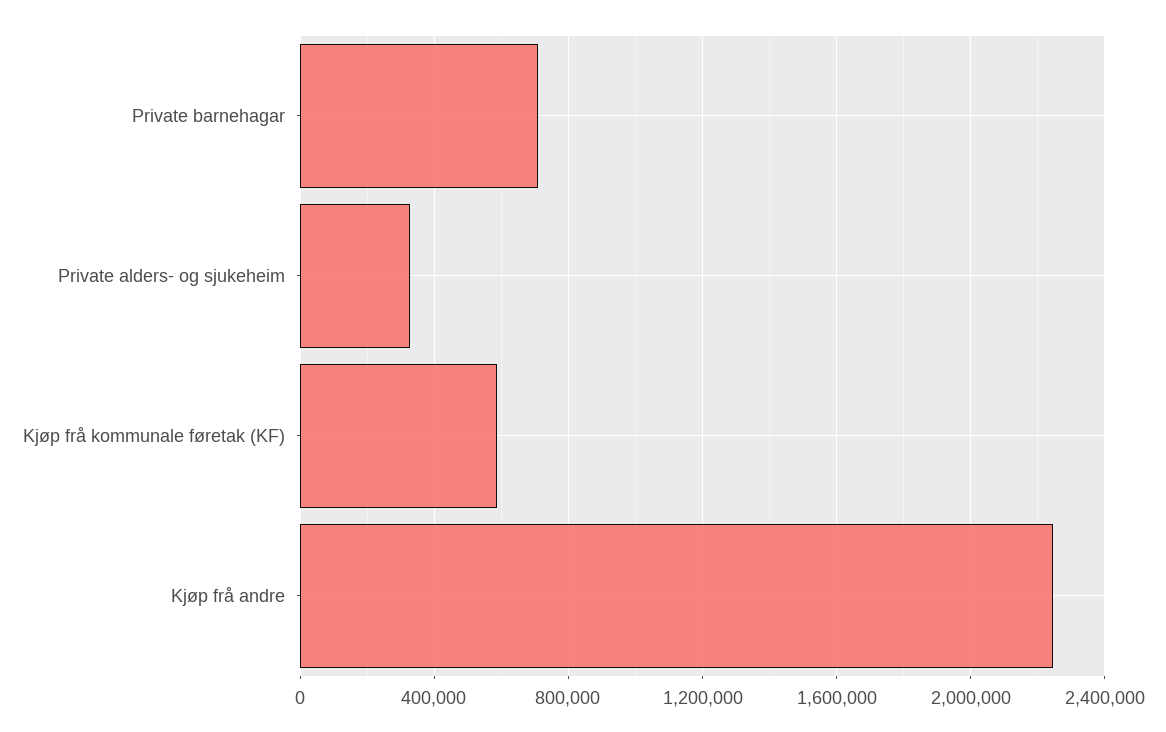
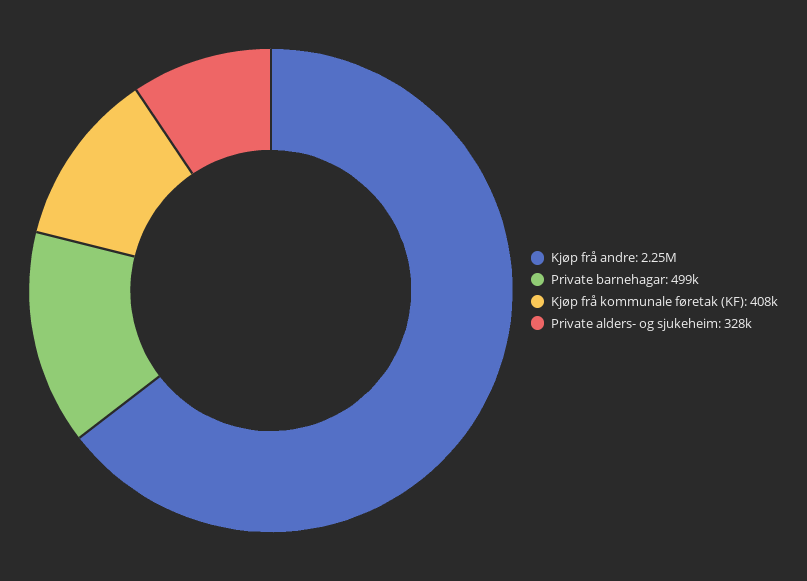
Private barnehagar: 700000 -> 499000
Kjøp frå kommunale føretak (KF): 600000 -> 408000

